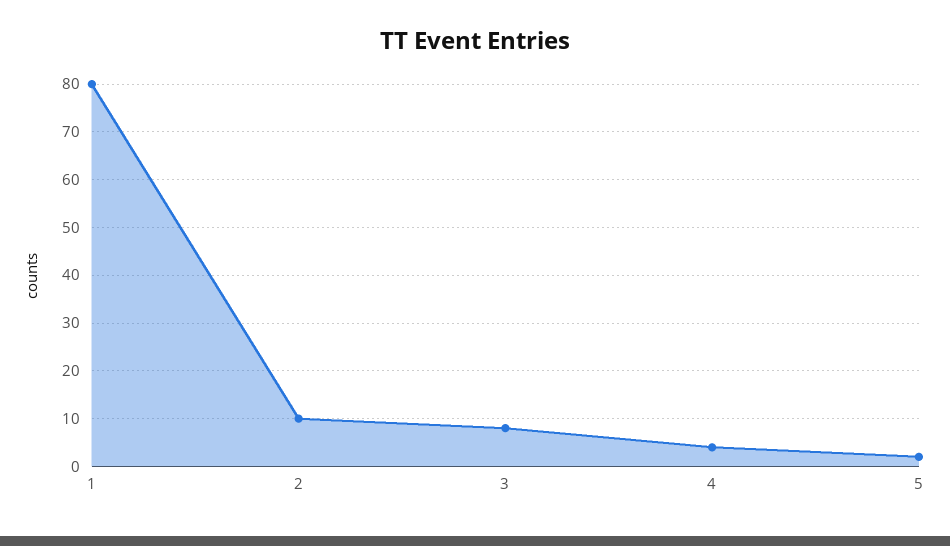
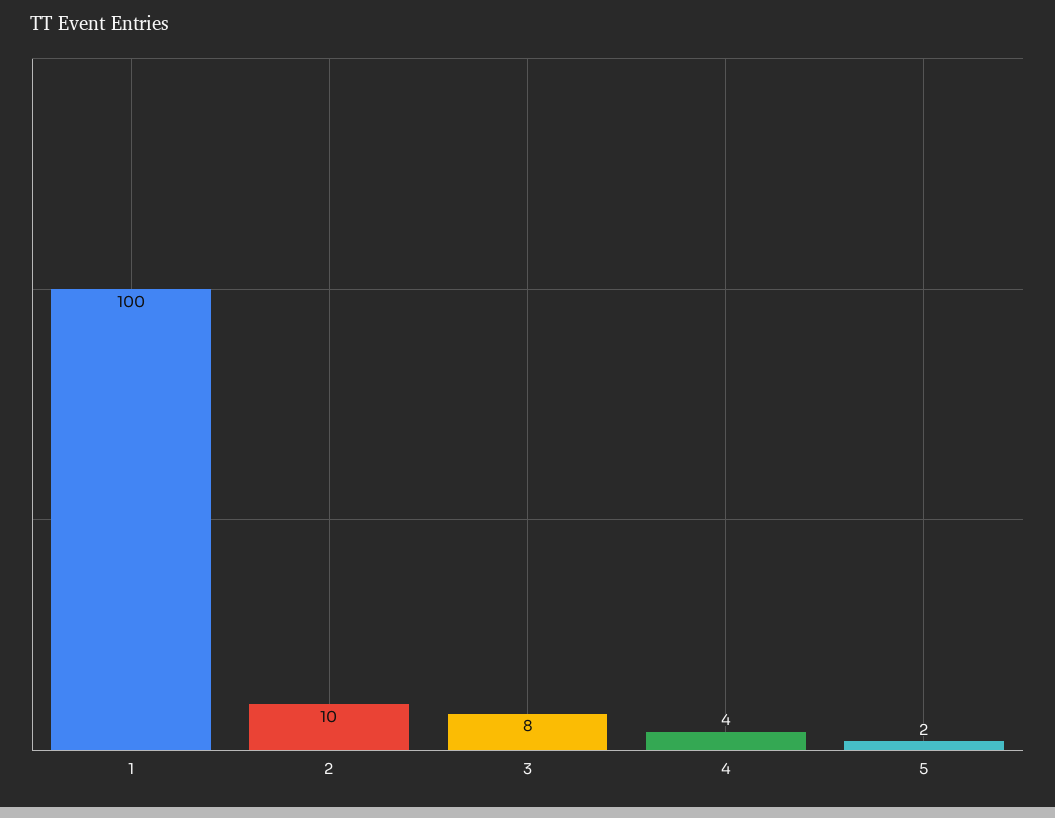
1: 80 -> 100

